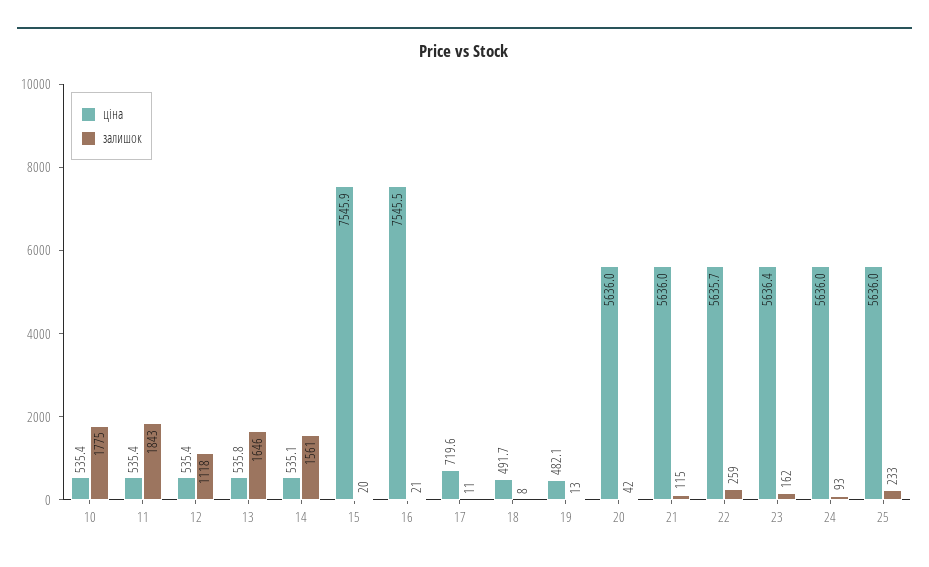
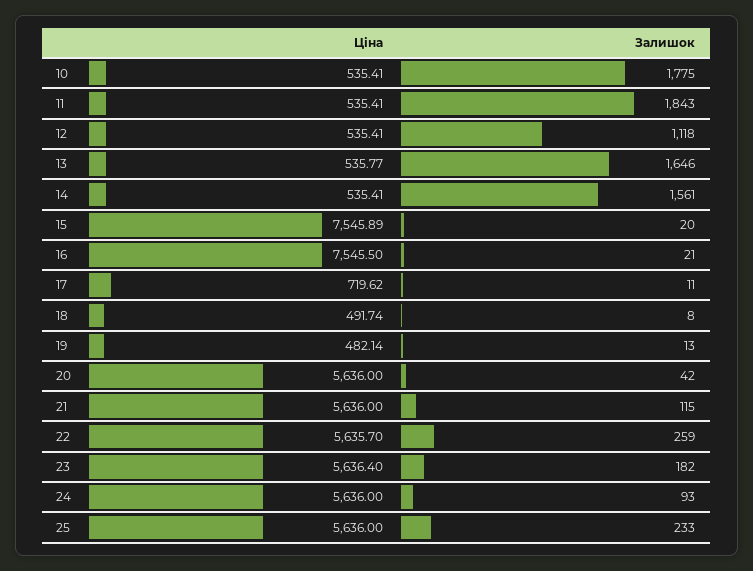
ціна, 14: 535.1 -> 535.41
залишок, 23: 162 -> 182

